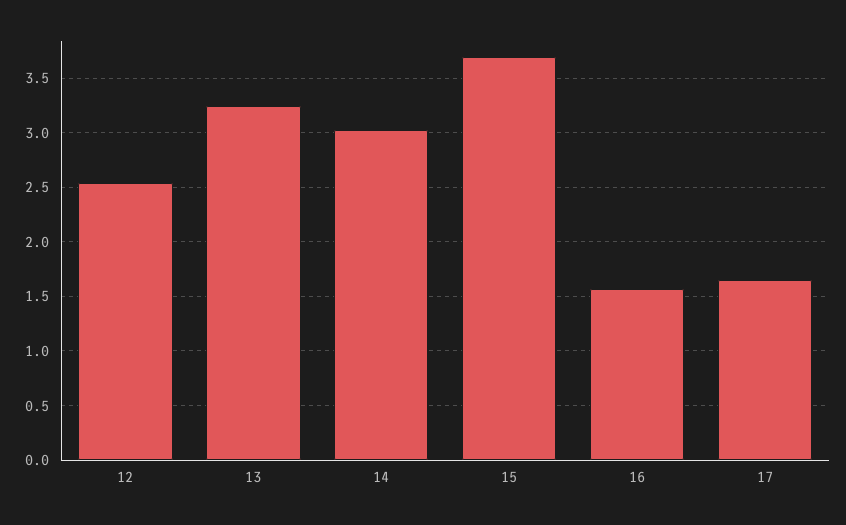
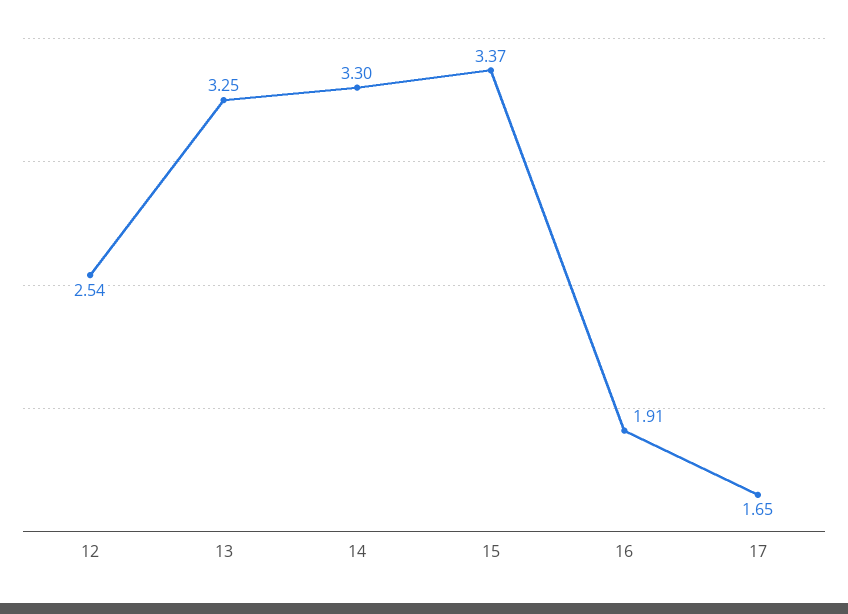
14: 3 -> 3.3
15: 3.7 -> 3.37
16: 1.6 -> 1.91

